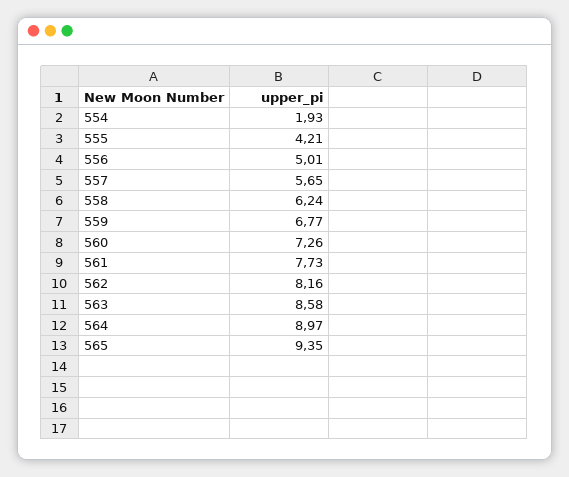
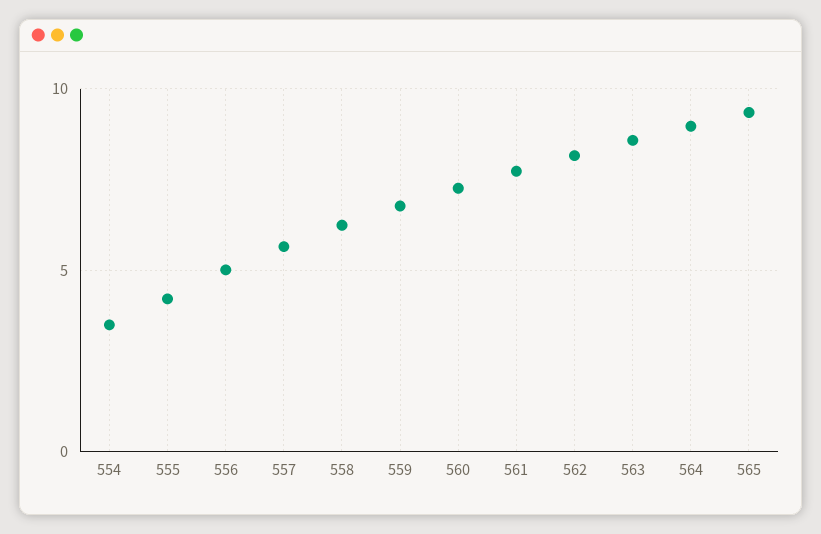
554: 1.93 -> 3.5

